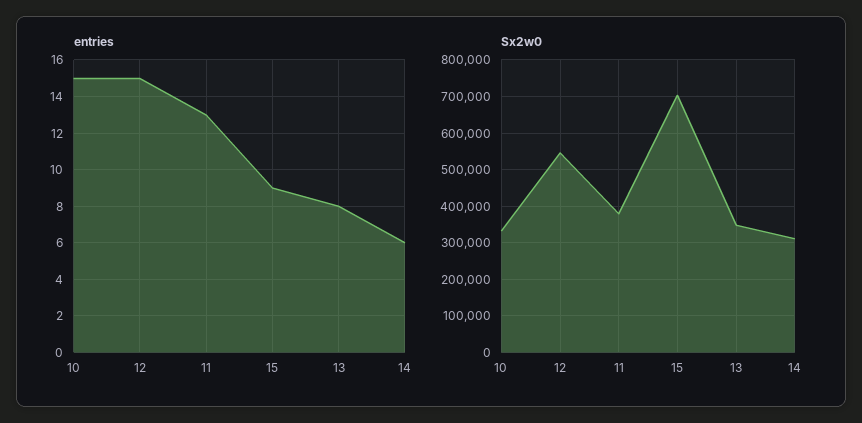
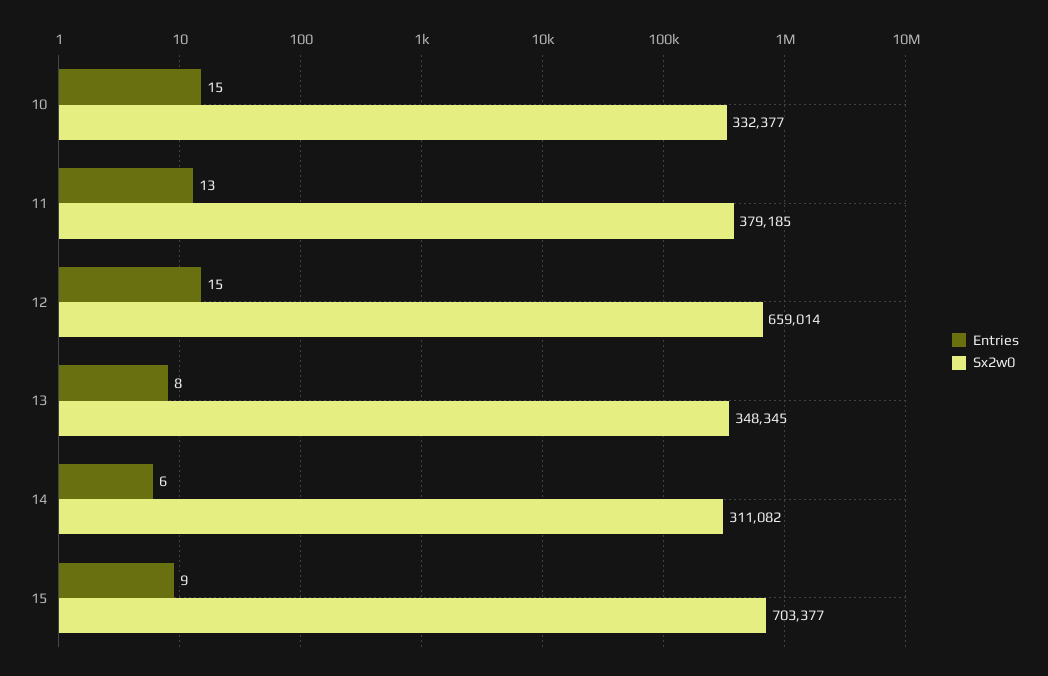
Sx2w0, 12: 540000 -> 659014

